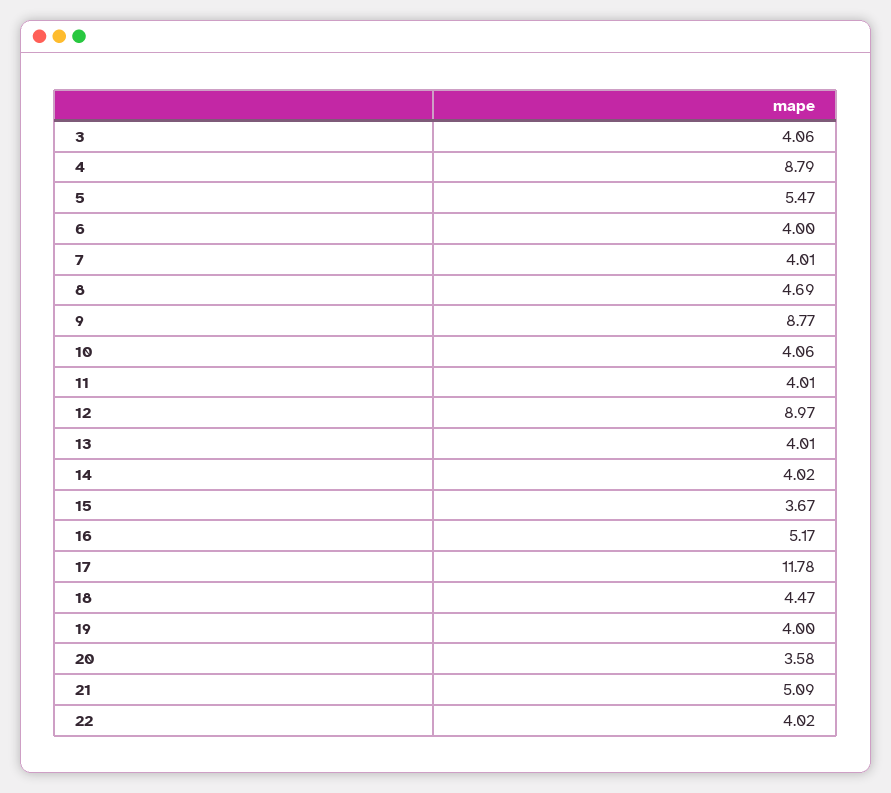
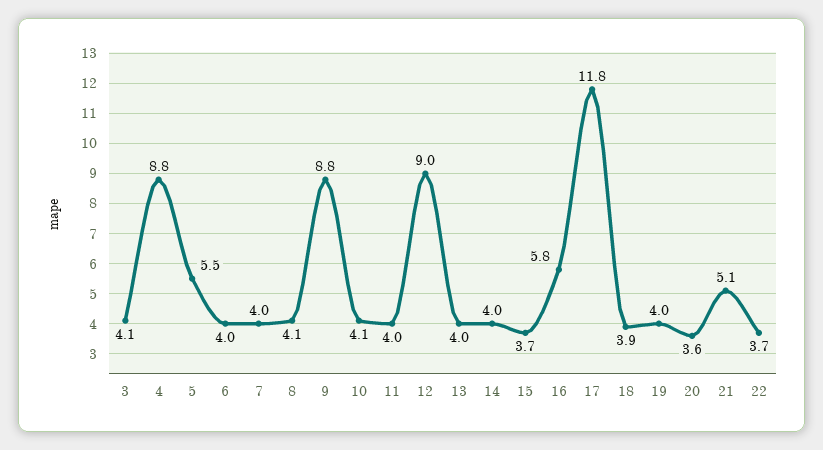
8: 4.69 -> 4.1
16: 5.17 -> 5.8
18: 4.47 -> 3.9
22: 4.02 -> 3.7

